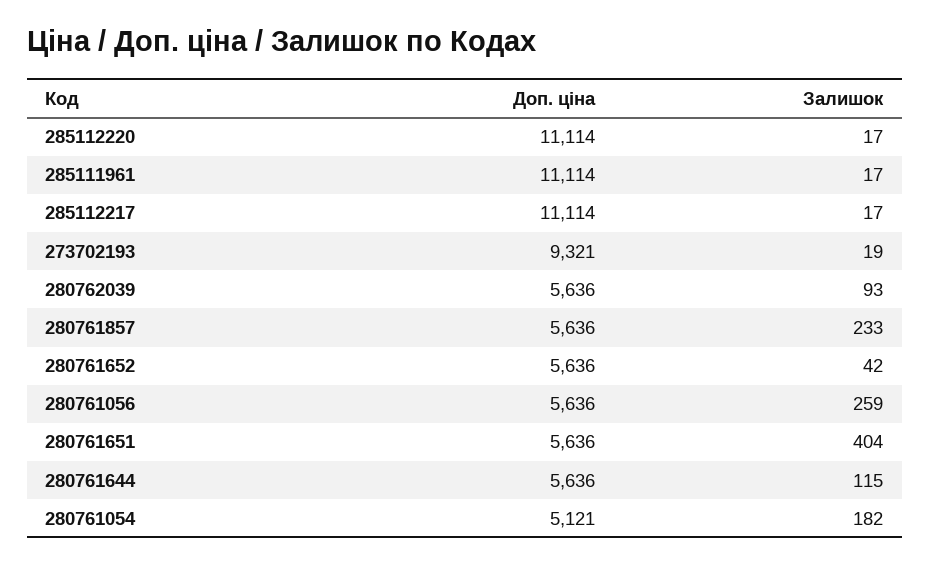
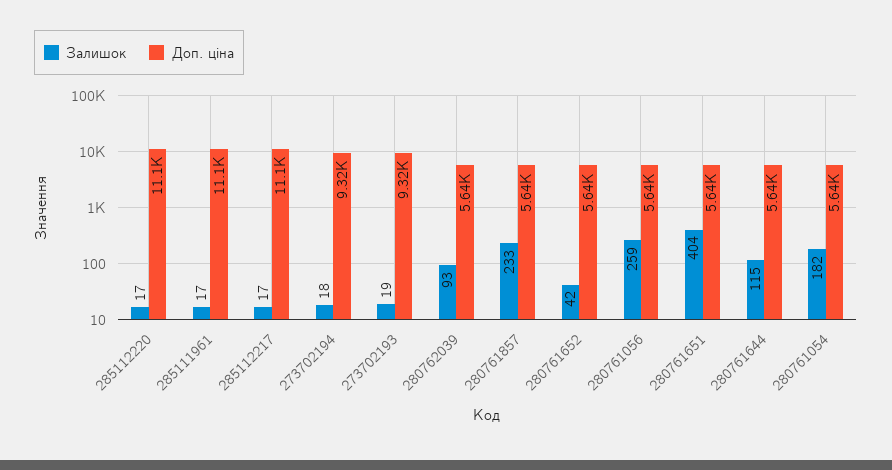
Доп. ціна, 280761054: 5121 -> 5640
Залишок, 273702194: none -> 18
Доп. ціна, 273702194: none -> 9320

